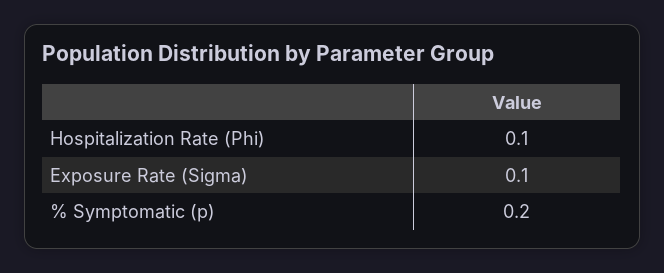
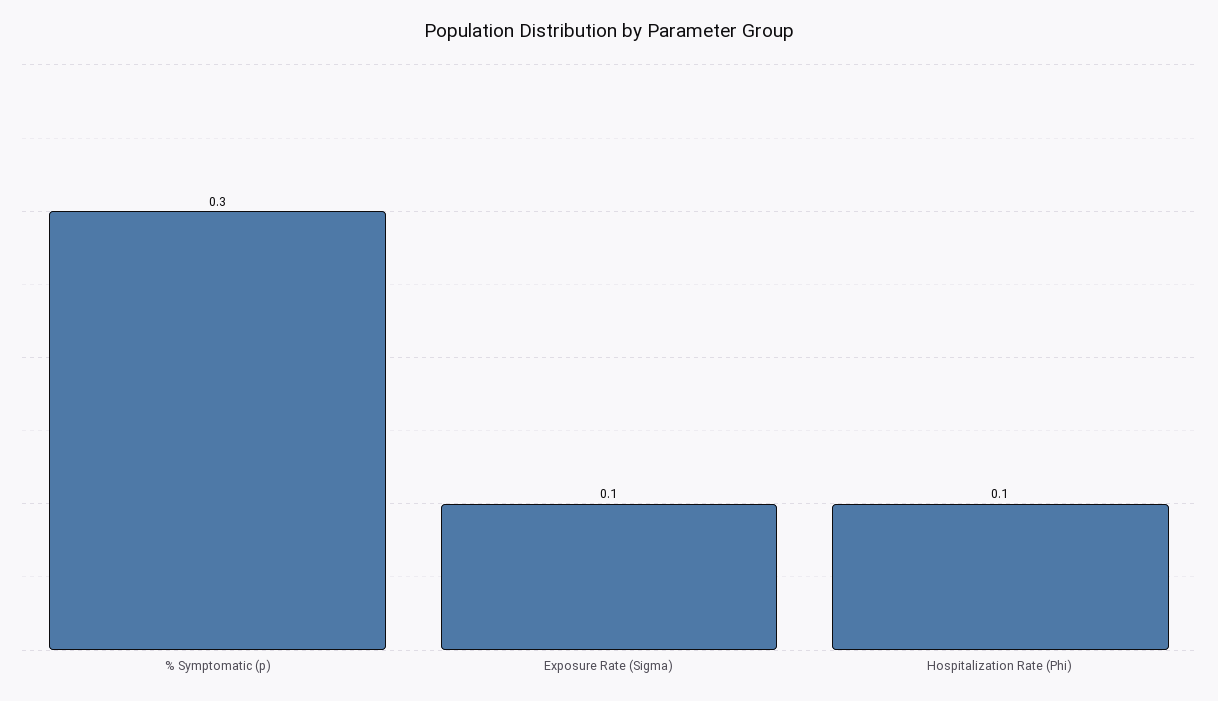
% Symptomatic (p): 0.2 -> 0.3

